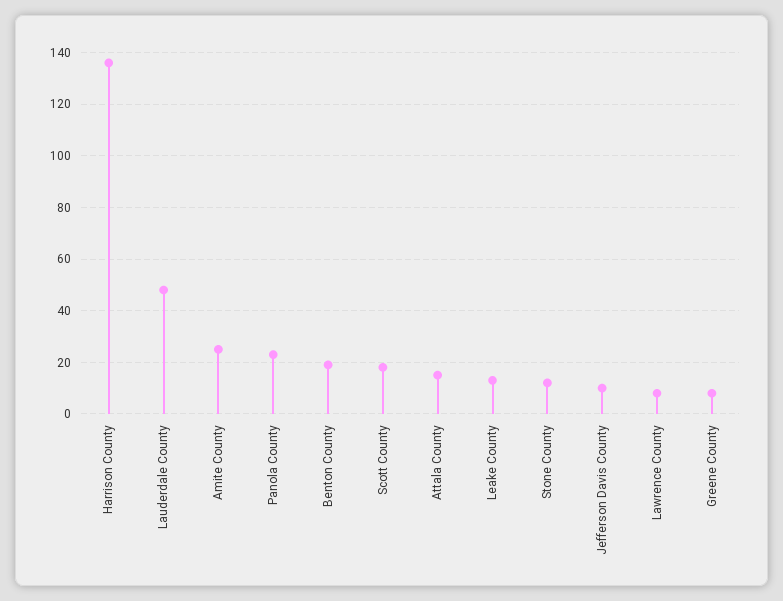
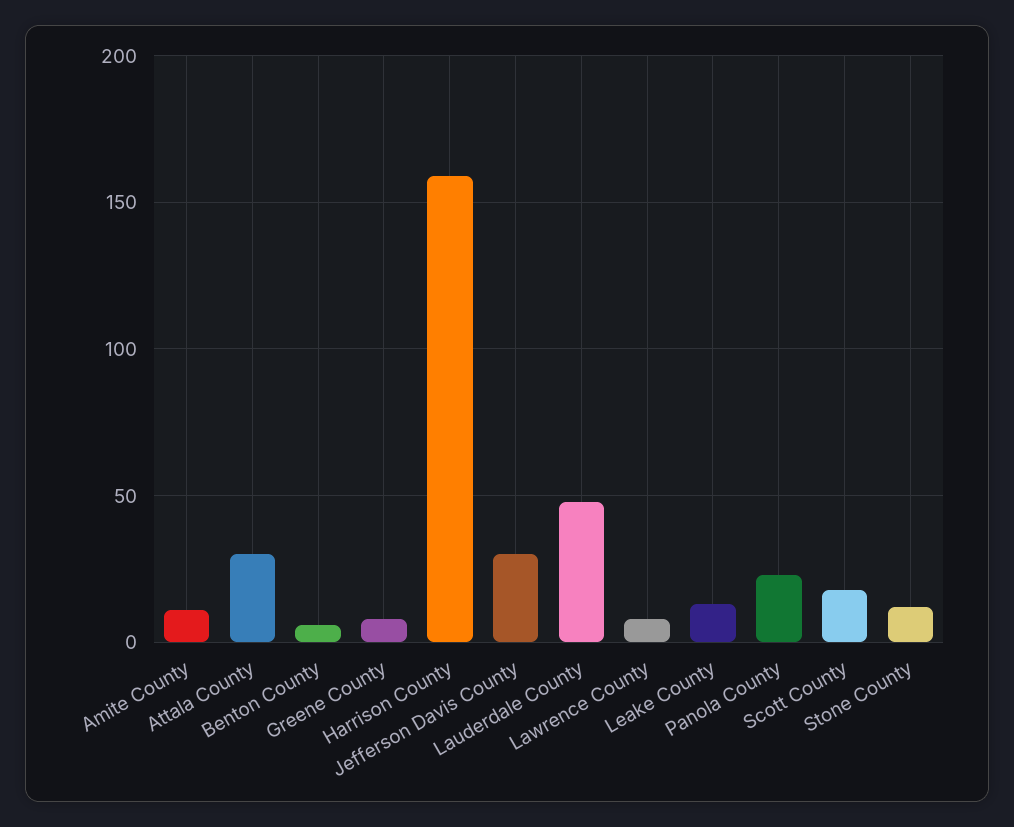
Harrison County: 135 -> 160
Amite County: 25 -> 10
Benton County: 20 -> 5
Attala County: 15 -> 30
Jefferson Davis County: 10 -> 30

